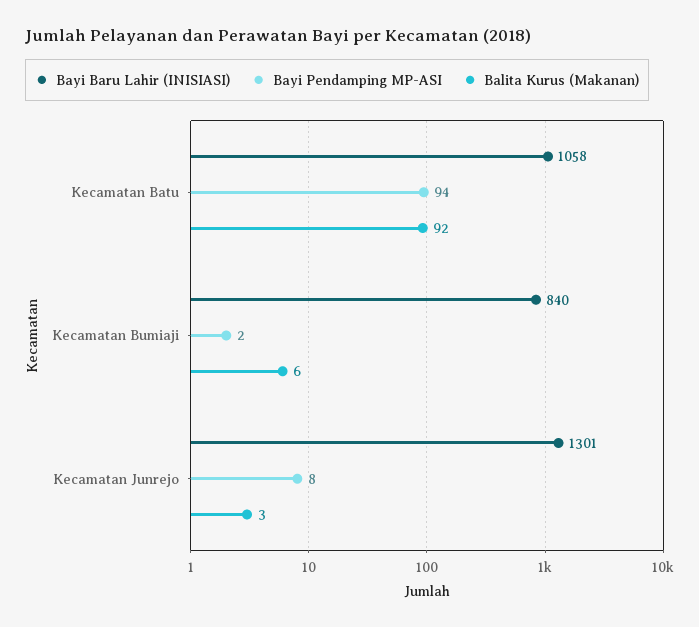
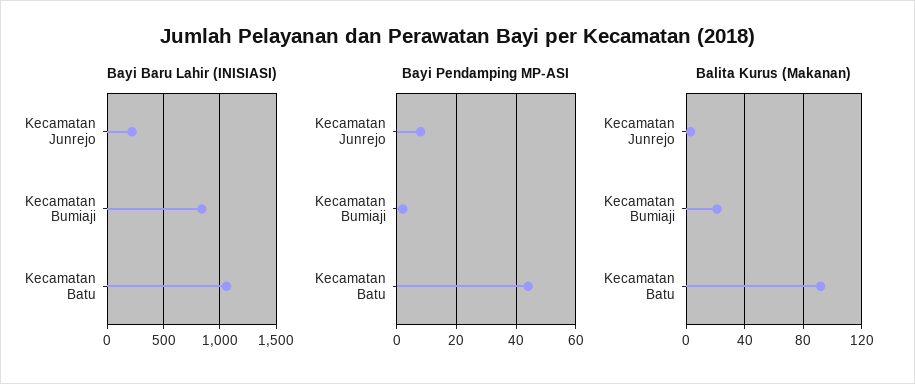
Bayi Pendamping MP-ASI, Kecamatan Batu: 94 -> 45
Balita Kurus (Makanan), Kecamatan Bumiaji: 6 -> 20
Bayi Baru Lahir (INISIASI), Kecamatan Junrejo: 1301 -> 200

